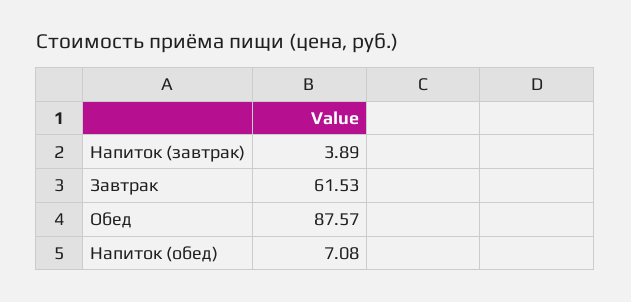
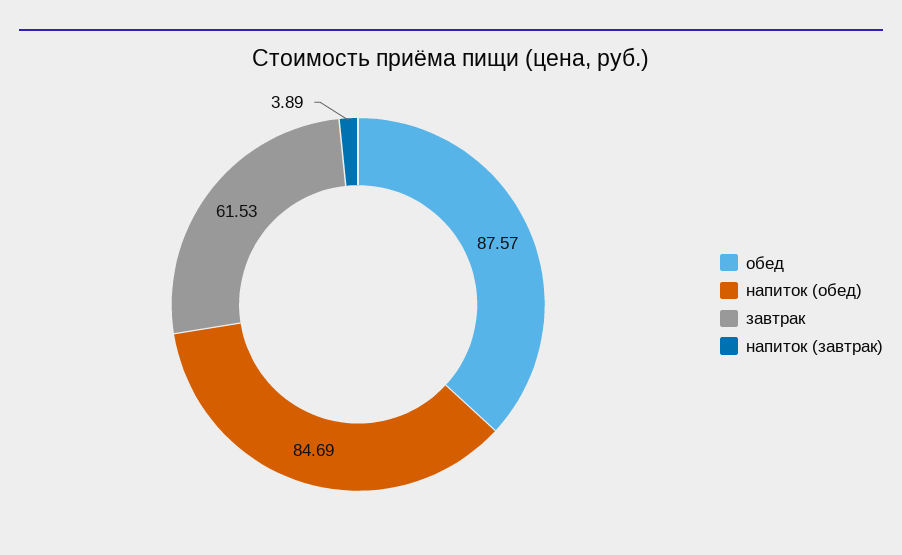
Напиток (обед): 7.08 -> 84.69

